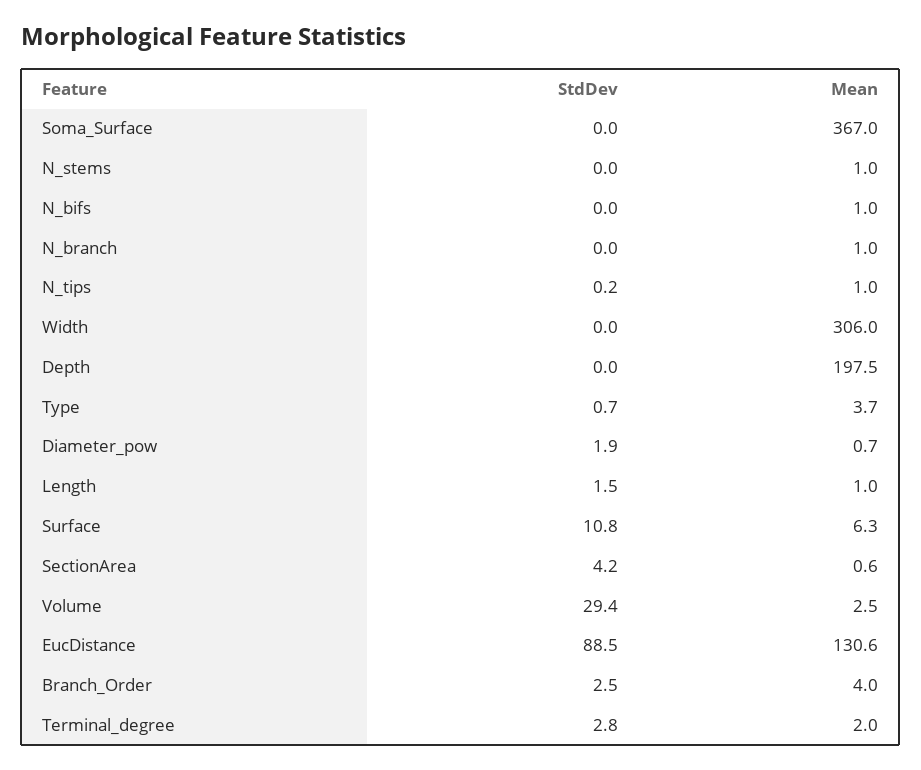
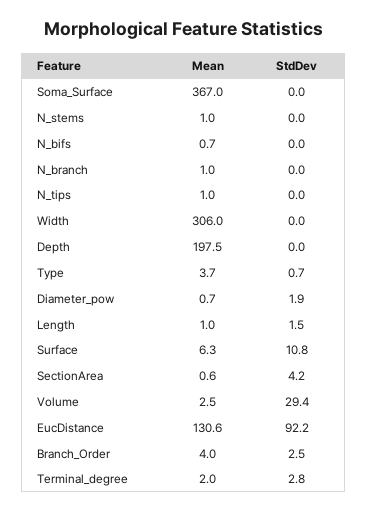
Mean, N_bifs: 1 -> 0.7
StdDev, N_tips: 0.2 -> 0
StdDev, EucDistance: 88.5 -> 92.2

